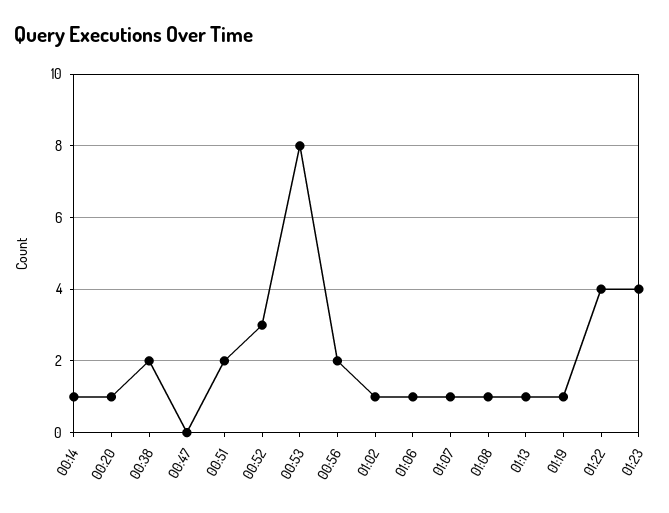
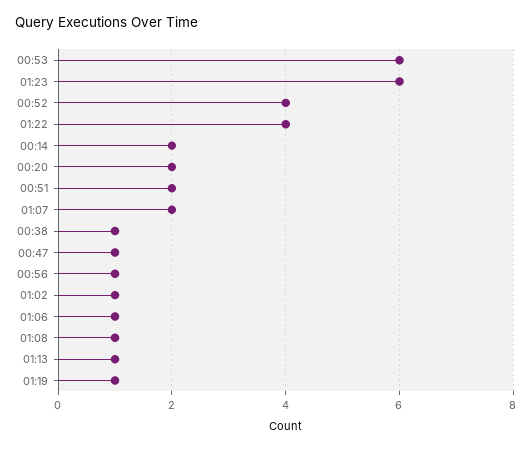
00:14: 1 -> 2
00:20: 1 -> 2
00:38: 2 -> 1
00:47: 0 -> 1
00:52: 3 -> 4
00:53: 8 -> 6
00:56: 2 -> 1
01:07: 1 -> 2
01:23: 4 -> 6

